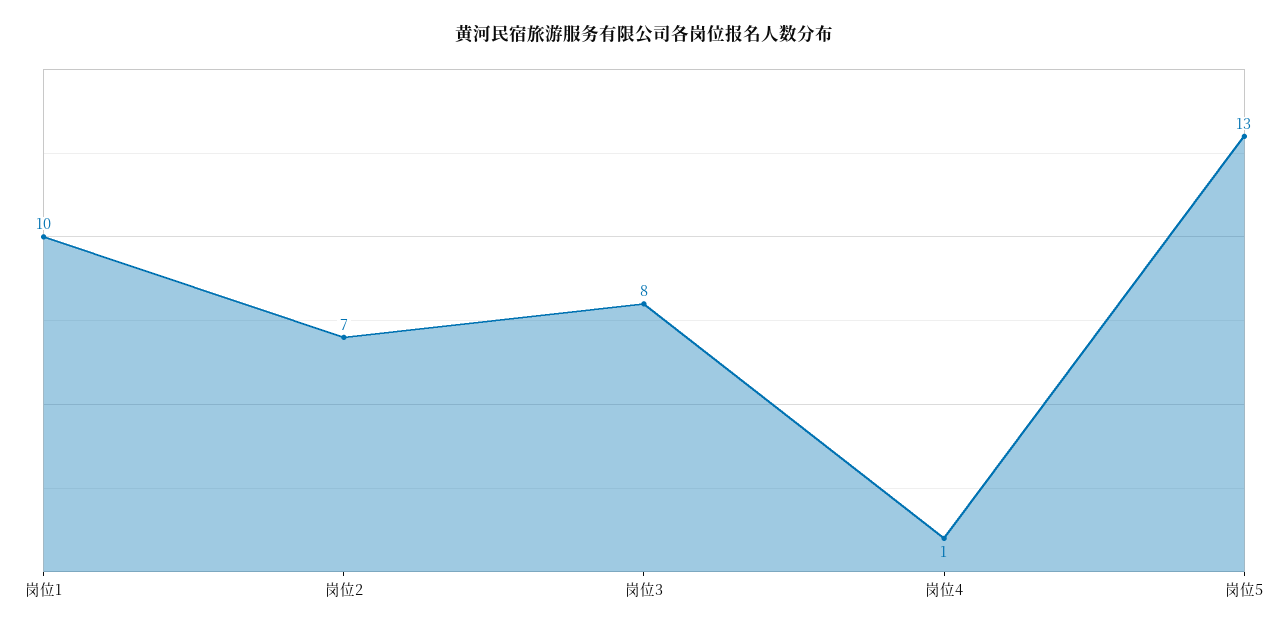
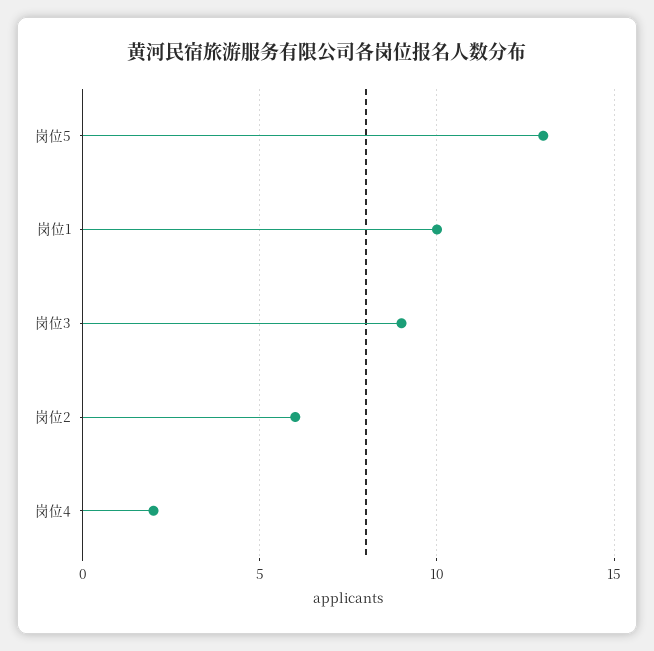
岗位2: 7 -> 6
岗位3: 8 -> 9
岗位4: 1 -> 2

